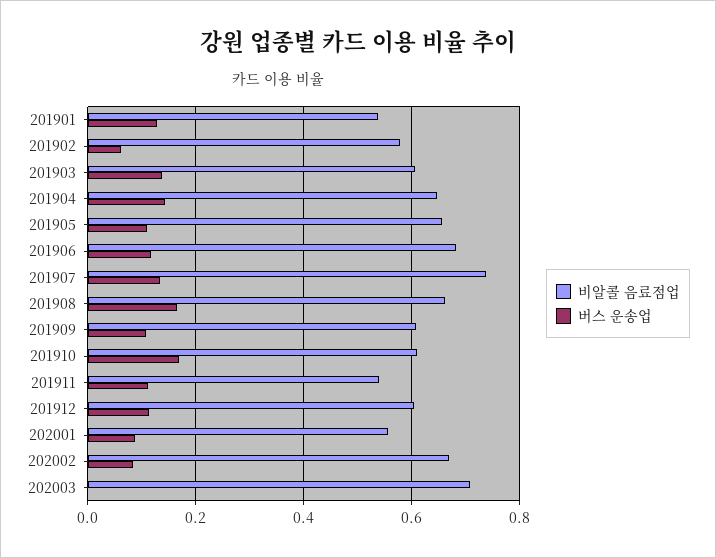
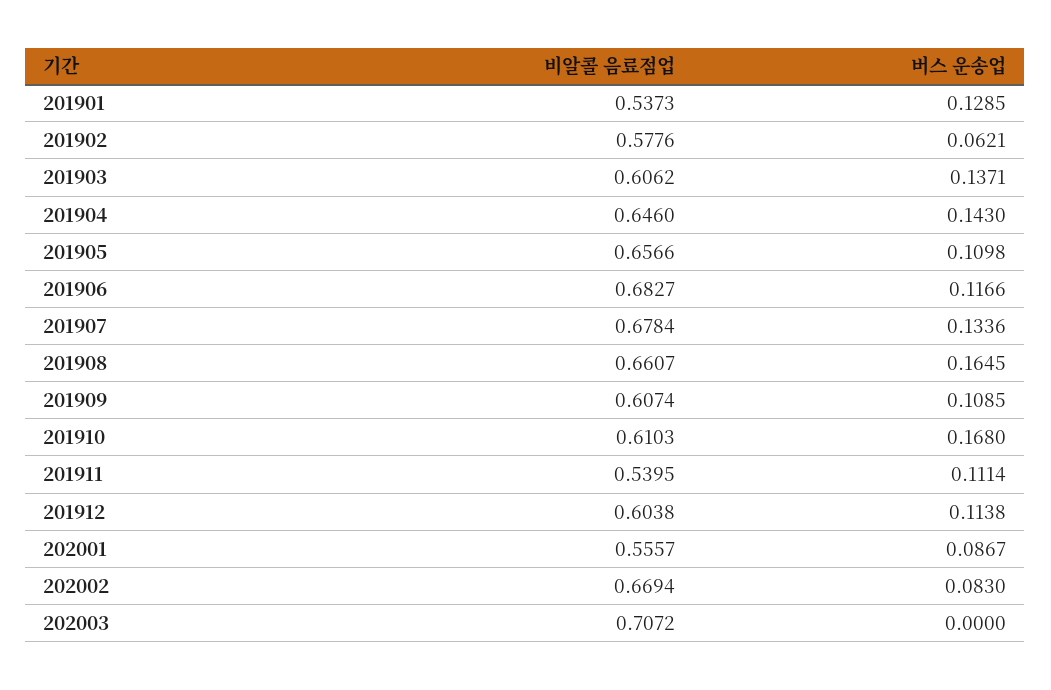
비알콜 음료점업, 201907: 0.74 -> 0.6784

